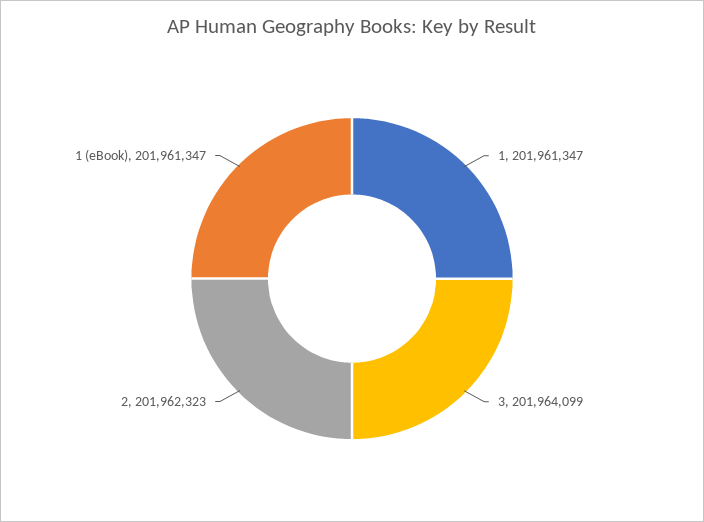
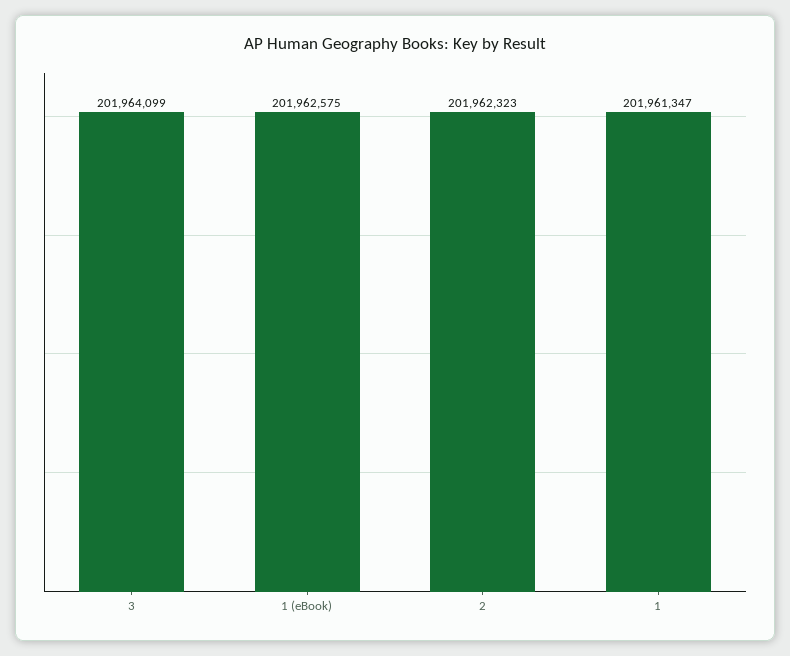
1 (eBook): 201961347 -> 201962575

